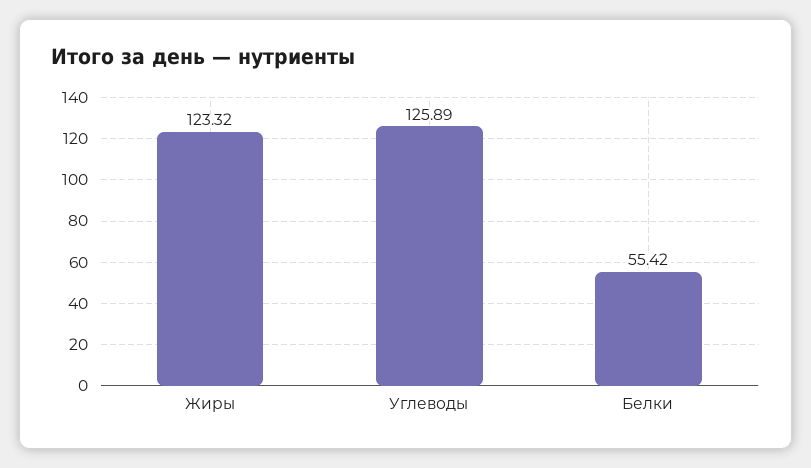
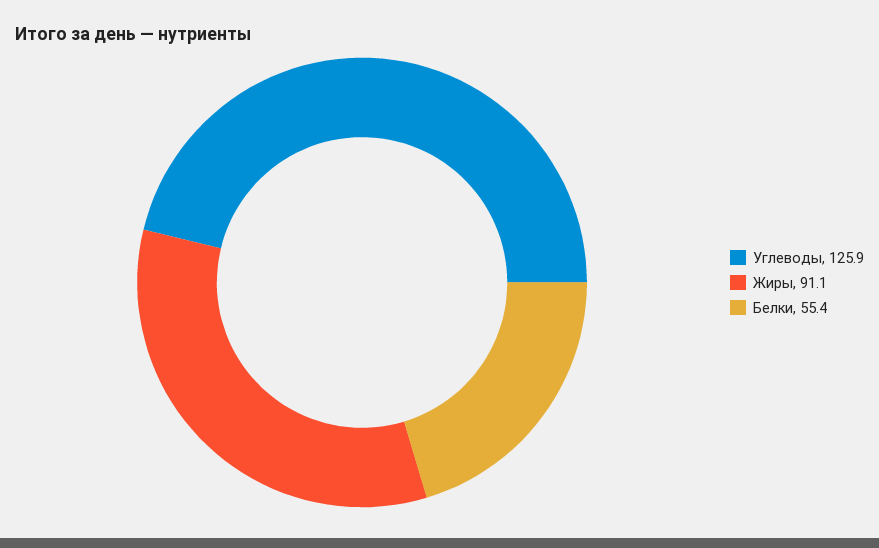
Жиры: 123.32 -> 91.1

